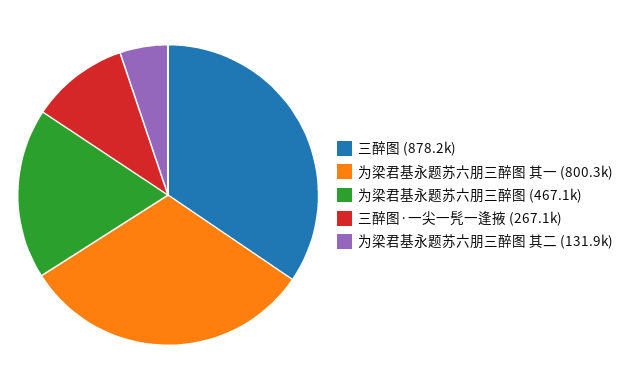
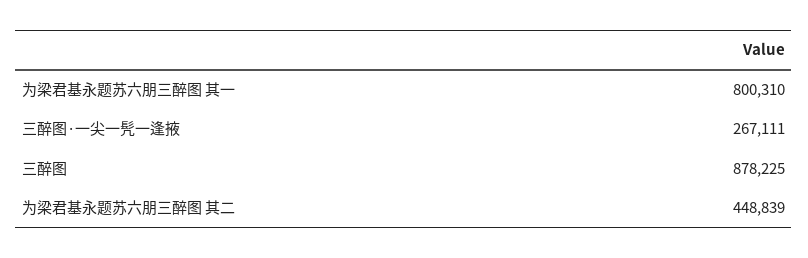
为梁君基永题苏六朋三醉图: 467100 -> none
为梁君基永题苏六朋三醉图 其二: 131900 -> 448839

